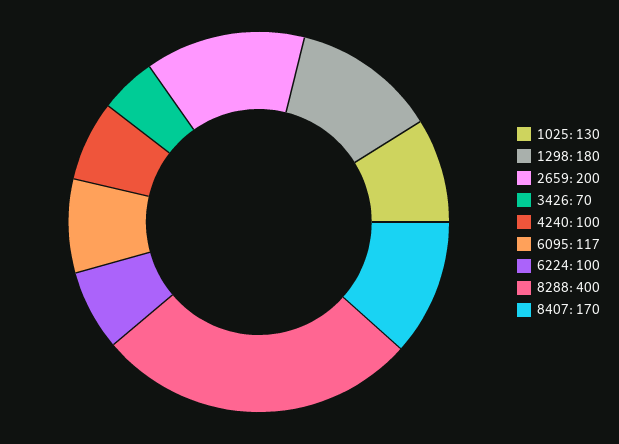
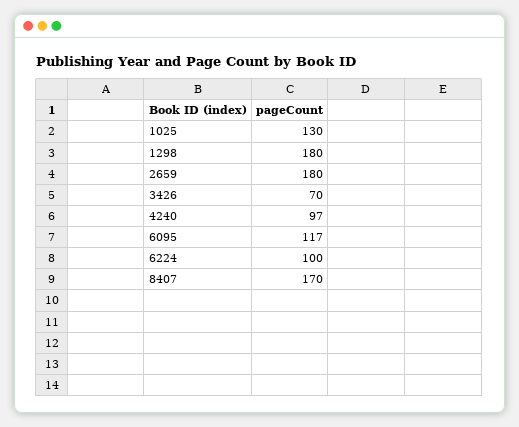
2659: 200 -> 180
4240: 100 -> 97
8288: 400 -> none

